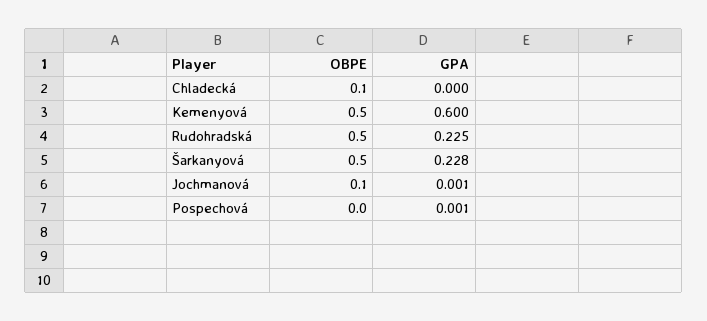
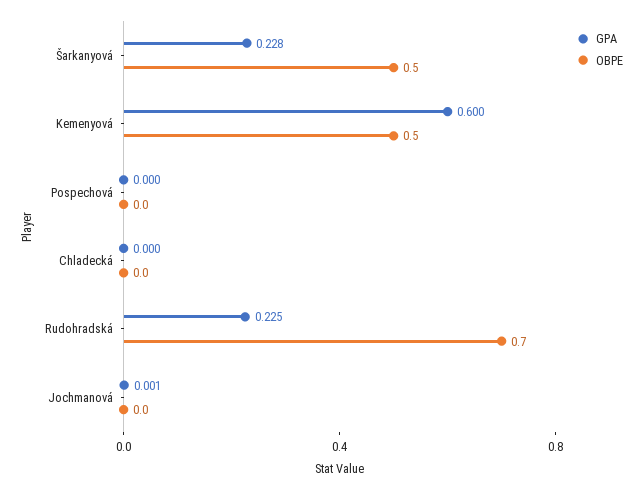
OBPE, Chladecká: 0.1 -> 0
OBPE, Rudohradská: 0.5 -> 0.7
OBPE, Jochmanová: 0.1 -> 0
GPA, Pospechová: 0.001 -> 0

